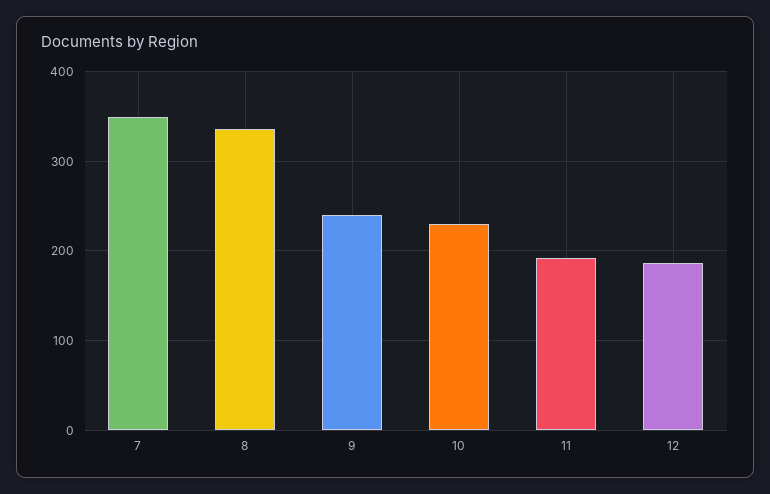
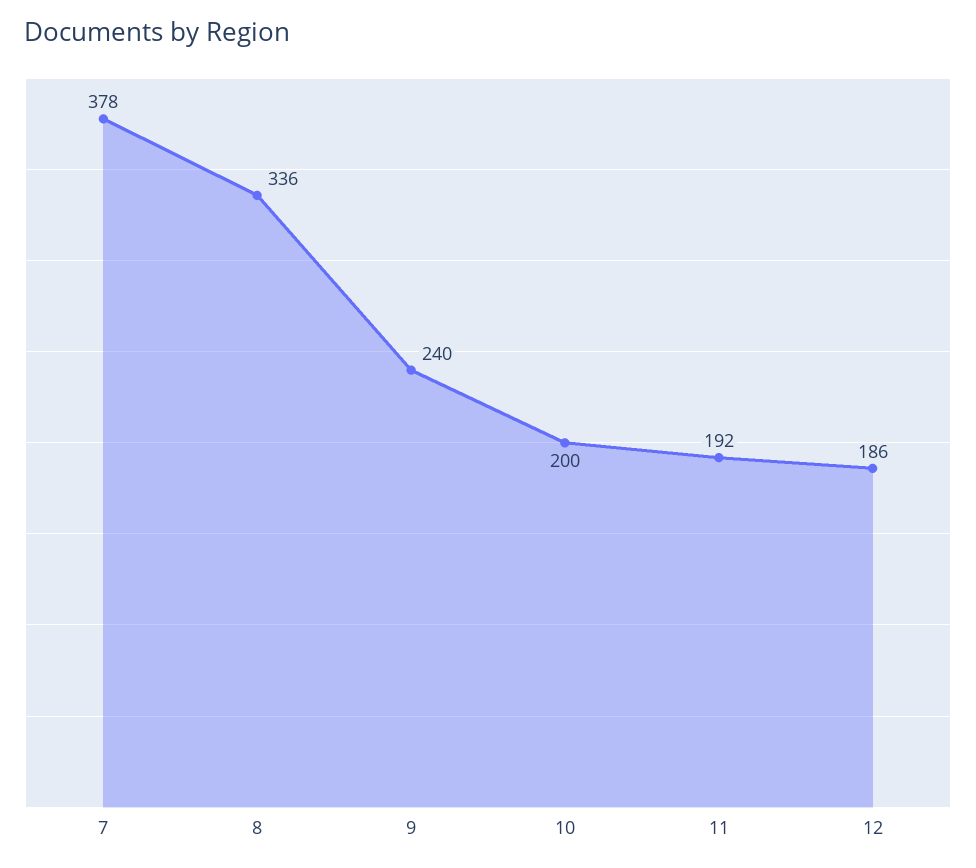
7: 350 -> 378
10: 230 -> 200

